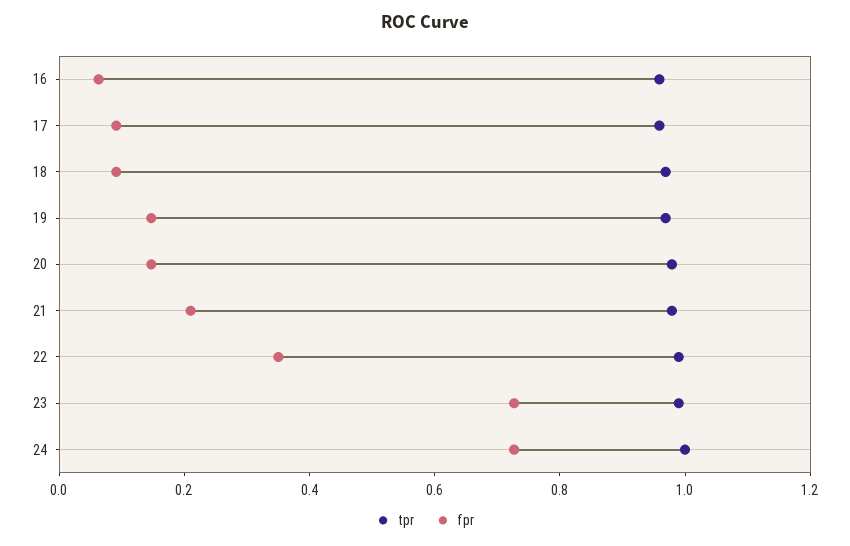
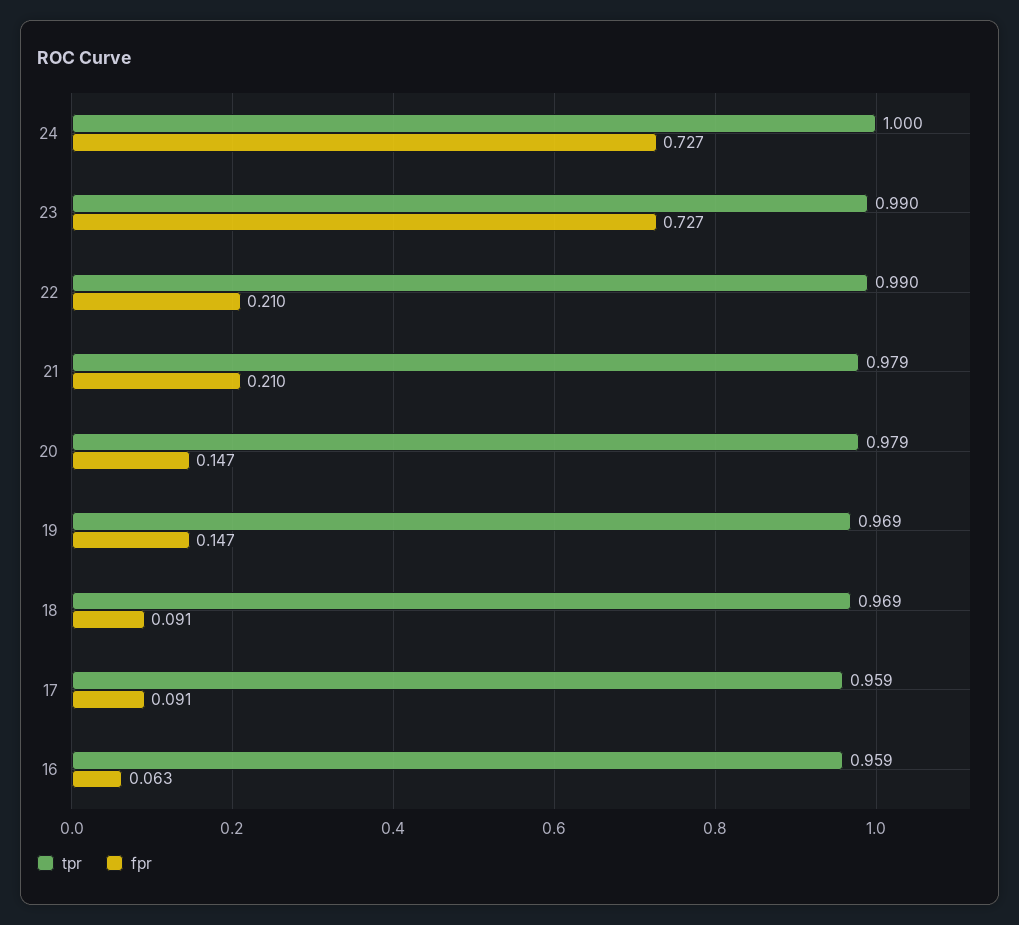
fpr, 22: 0.35 -> 0.21

